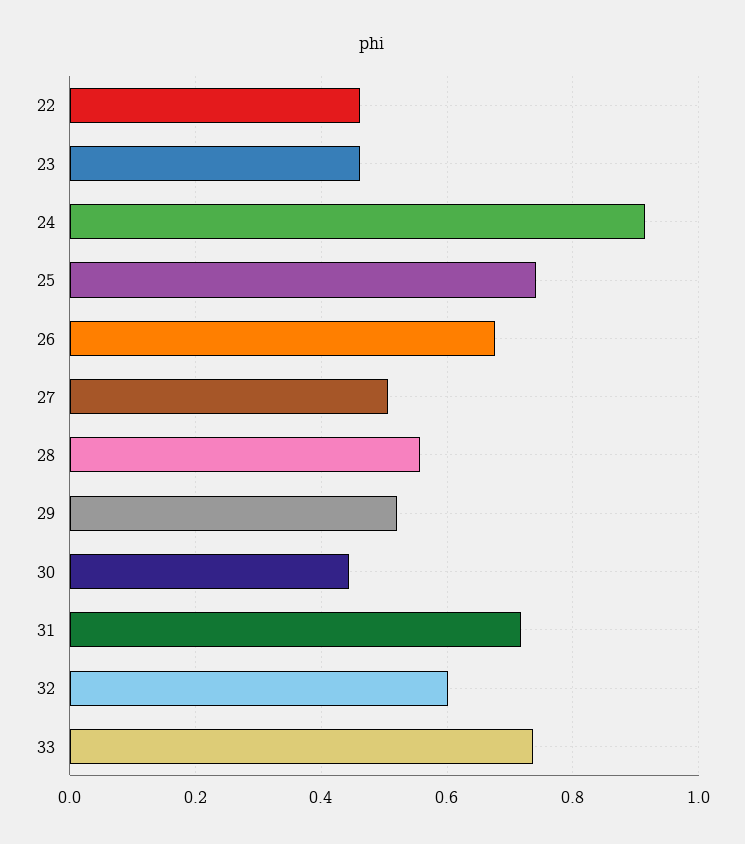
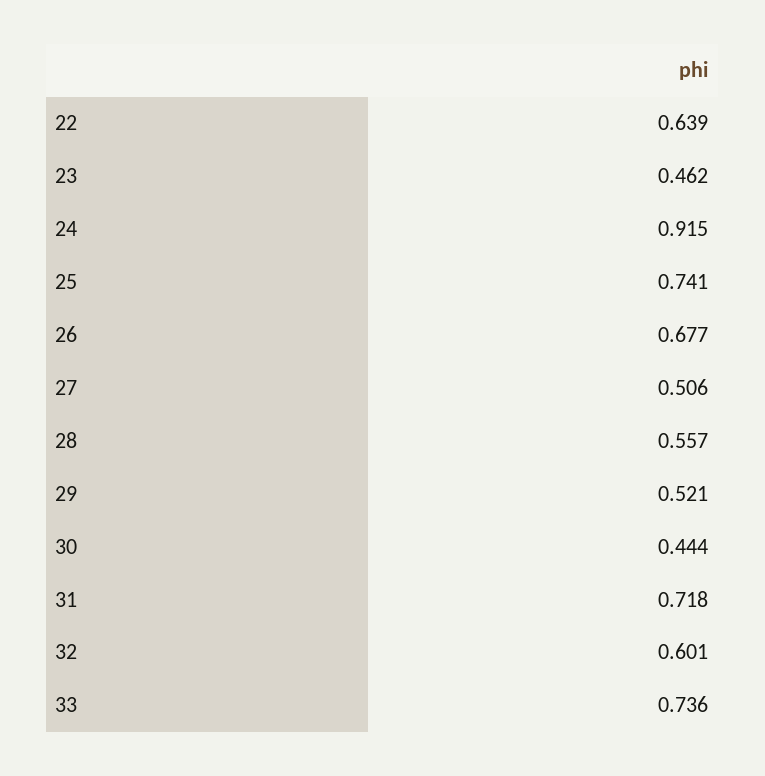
22: 0.46 -> 0.639

